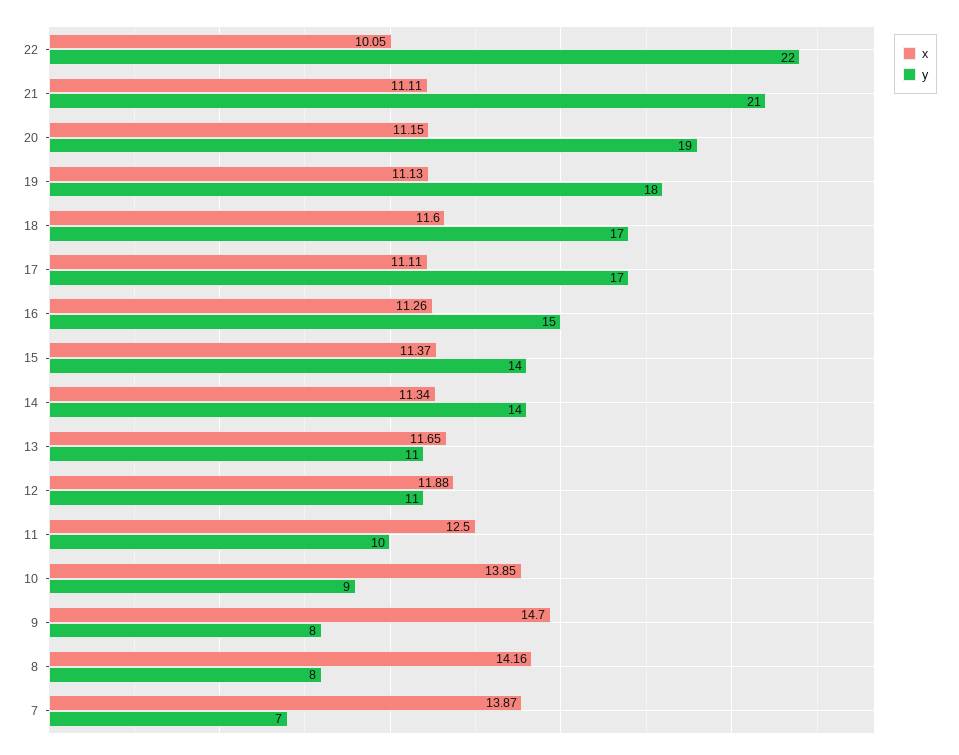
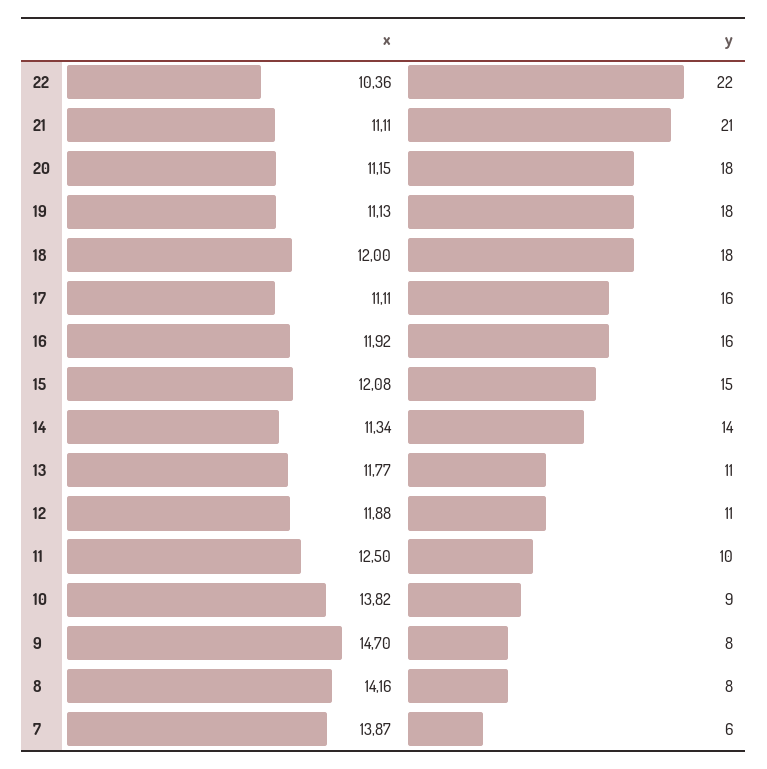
x, 22: 10.05 -> 10.36
y, 20: 19 -> 18
x, 18: 11.6 -> 12
y, 18: 17 -> 18
y, 17: 17 -> 16
x, 16: 11.26 -> 11.92
y, 16: 15 -> 16
x, 15: 11.37 -> 12.08
y, 15: 14 -> 15
x, 13: 11.65 -> 11.77
x, 10: 13.85 -> 13.82
y, 7: 7 -> 6

